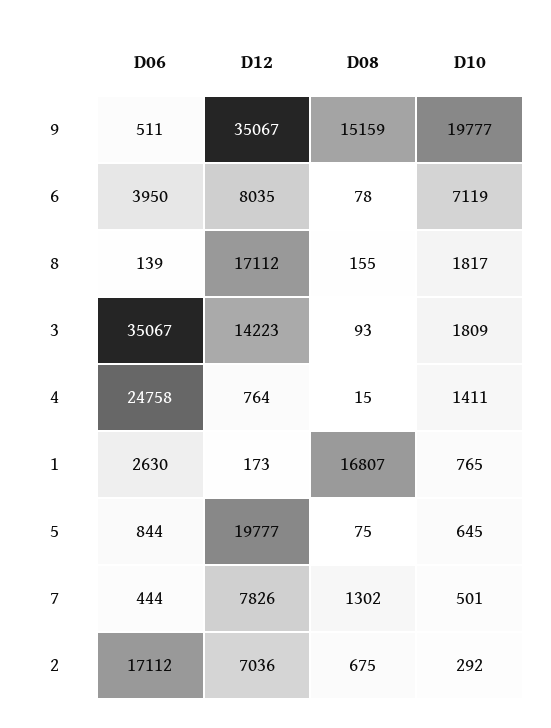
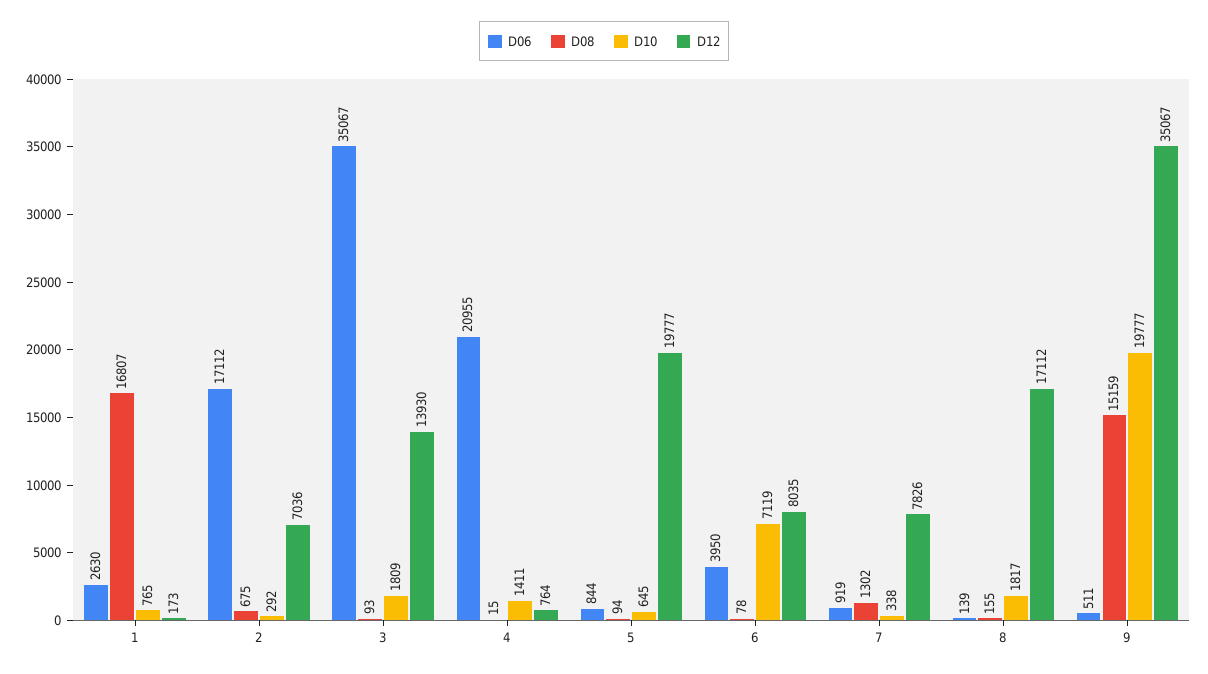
D12, 3: 14223 -> 13930
D06, 4: 24758 -> 20955
D08, 5: 75 -> 94
D06, 7: 444 -> 919
D10, 7: 501 -> 338

